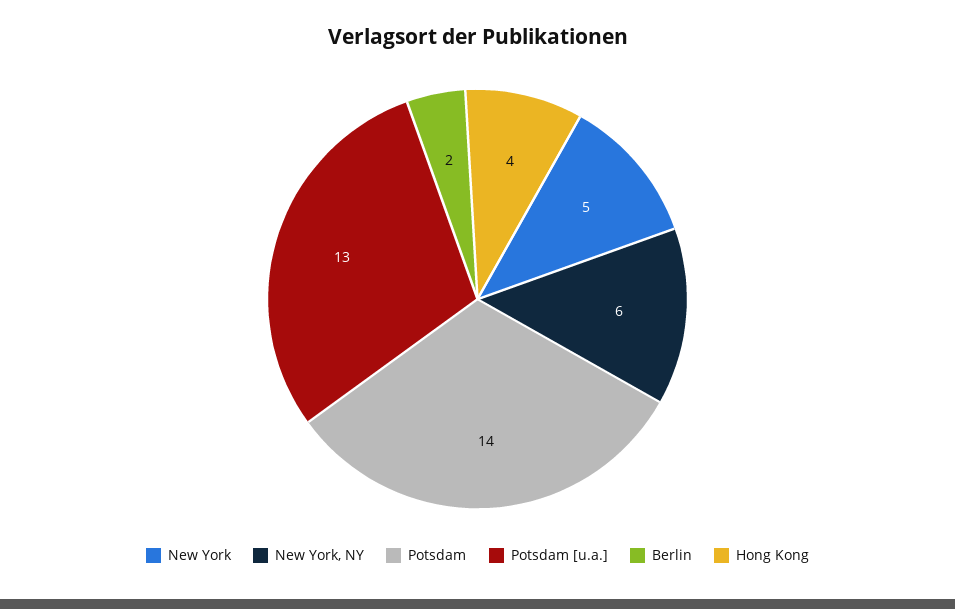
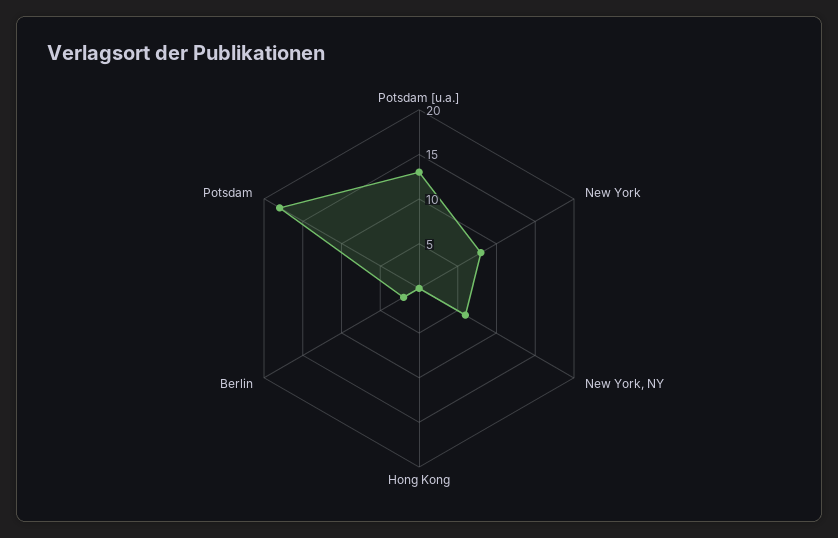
New York: 5 -> 8
Potsdam: 14 -> 18
Hong Kong: 4 -> 0

